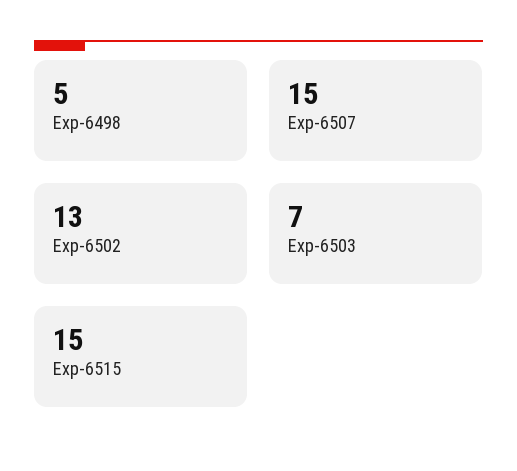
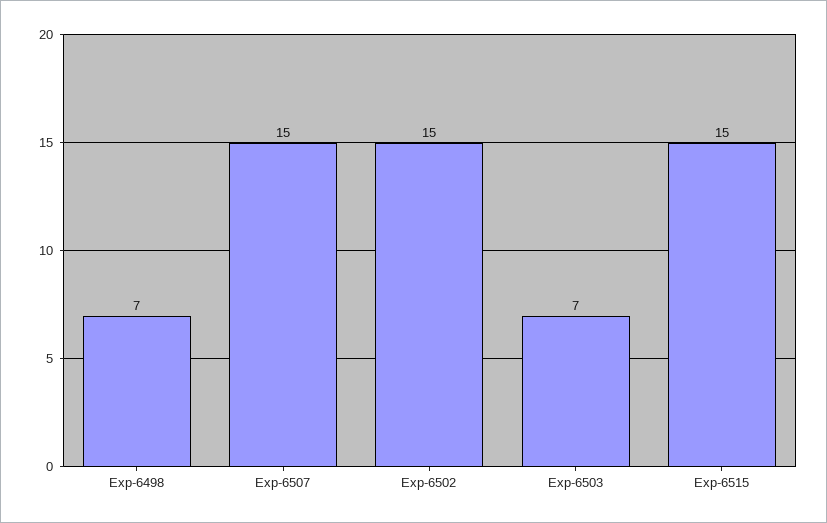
Exp-6498: 5 -> 7
Exp-6502: 13 -> 15

